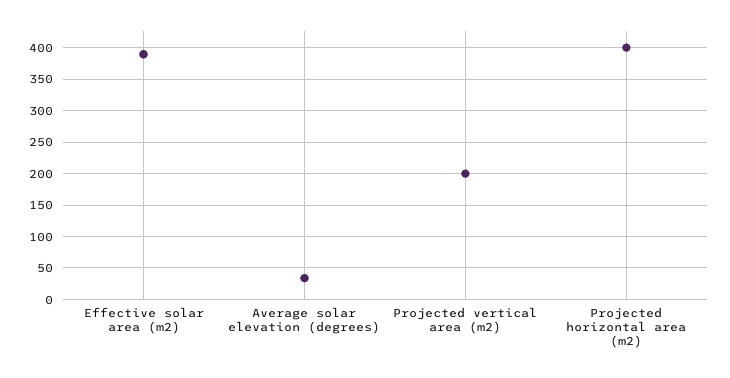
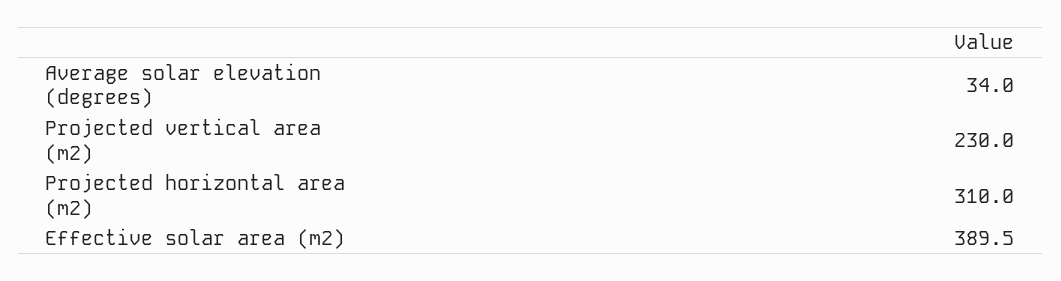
Projected vertical area (m2): 200 -> 230
Projected horizontal area (m2): 400 -> 310

